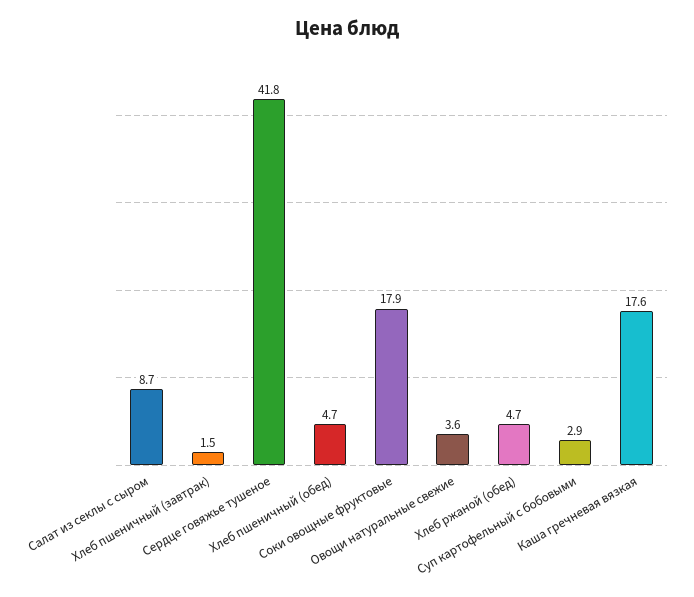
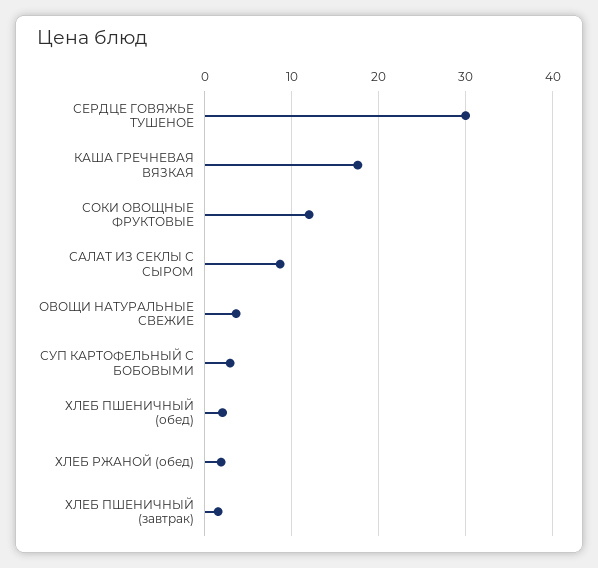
Сердце говяжье тушеное: 41.8 -> 30
Хлеб пшеничный (обед): 4.7 -> 2
Соки овощные фруктовые: 17.9 -> 12
Хлеб ржаной (обед): 4.7 -> 2

